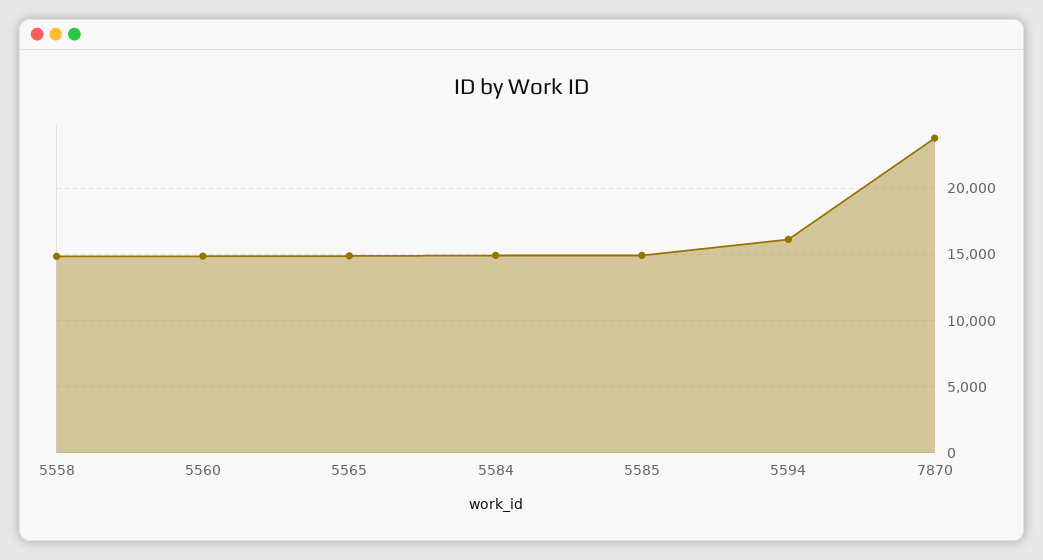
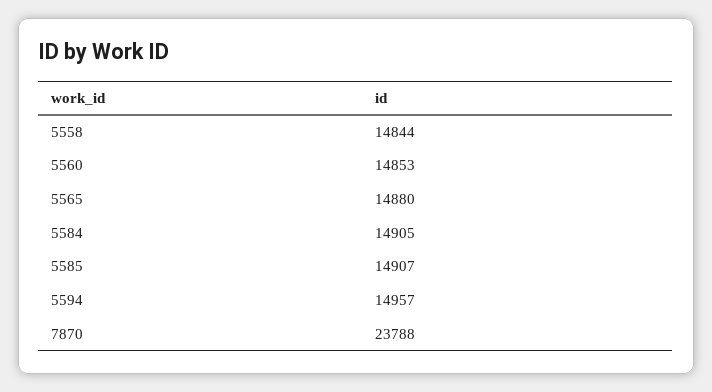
5594: 16000 -> 14957

